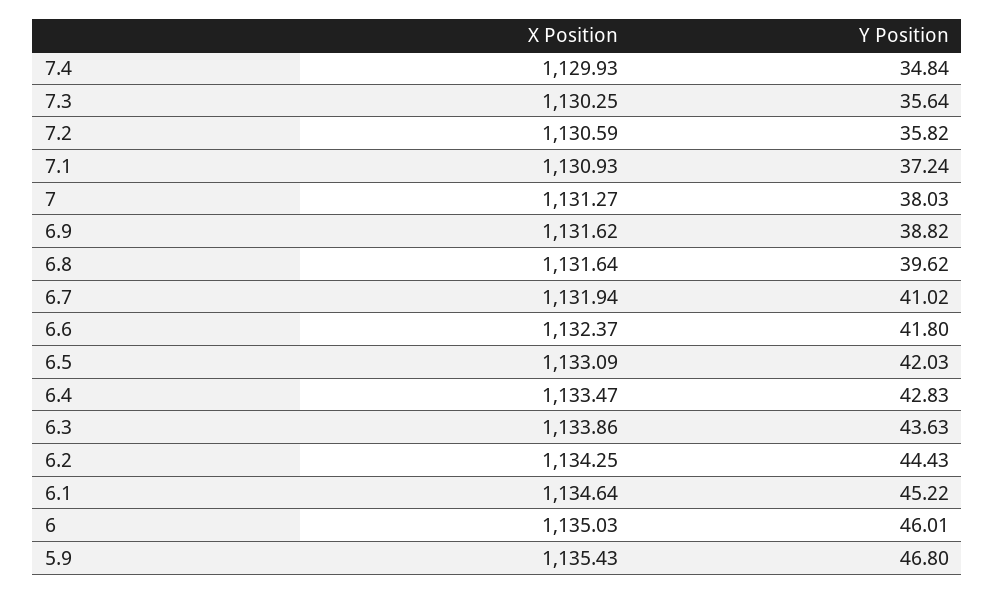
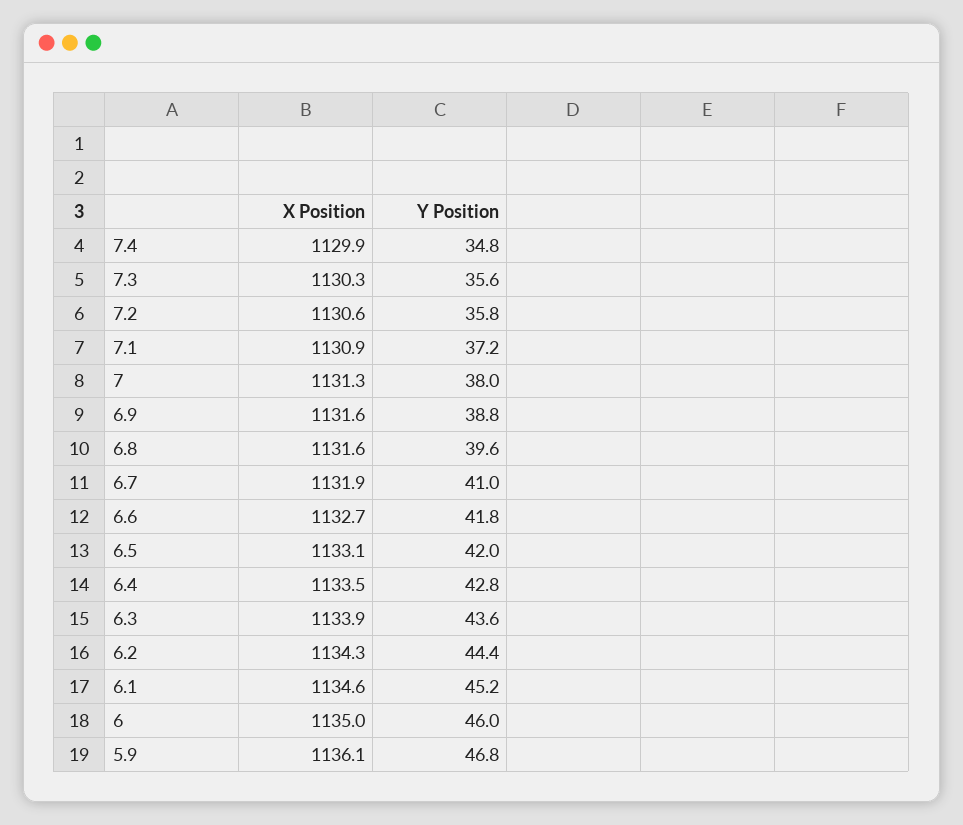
X Position, 6.6: 1132.37 -> 1132.7
X Position, 5.9: 1135.43 -> 1136.1

